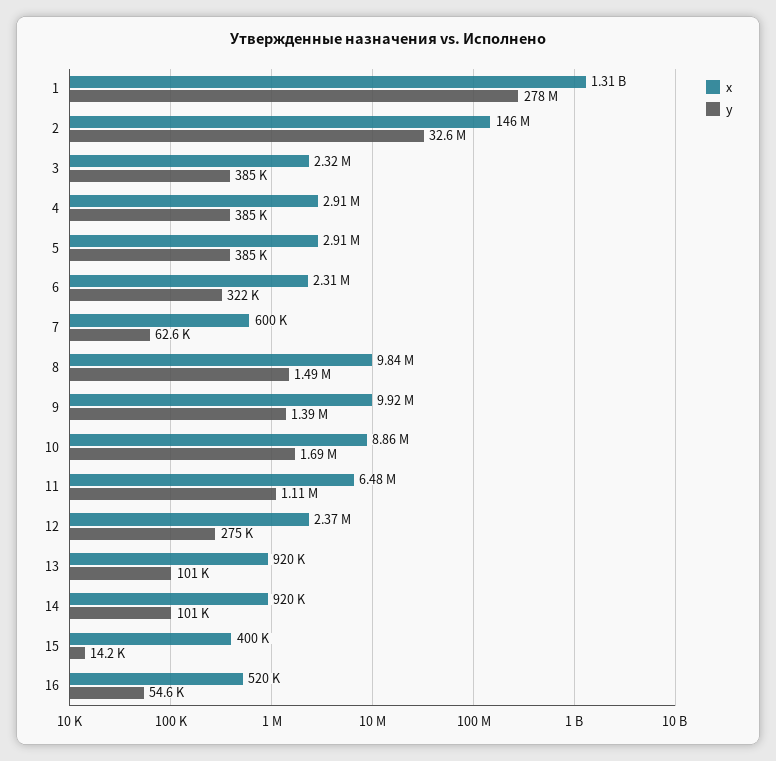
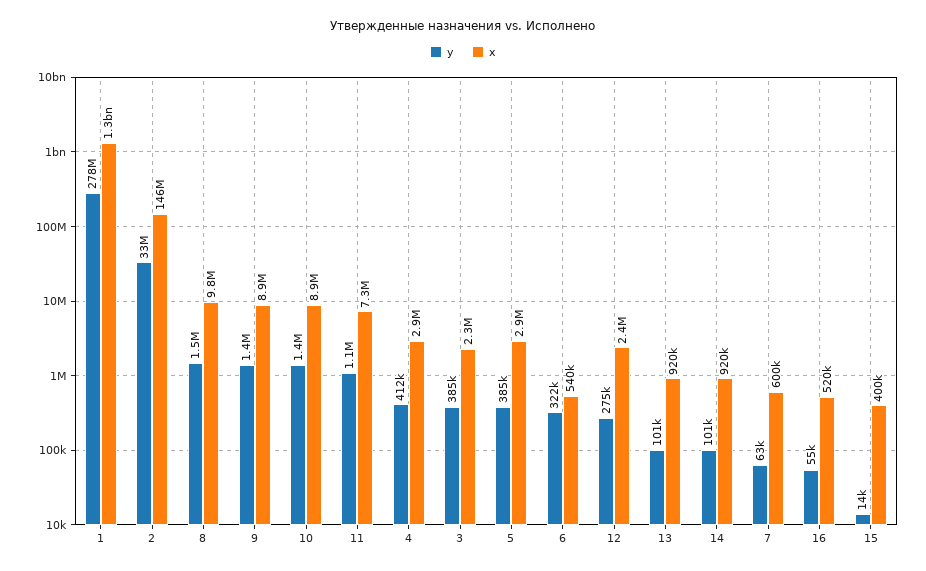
y, 4: 385000 -> 412000
x, 6: 2310000 -> 540000
x, 9: 9920000 -> 8900000
y, 10: 1690000 -> 1400000
x, 11: 6480000 -> 7300000

